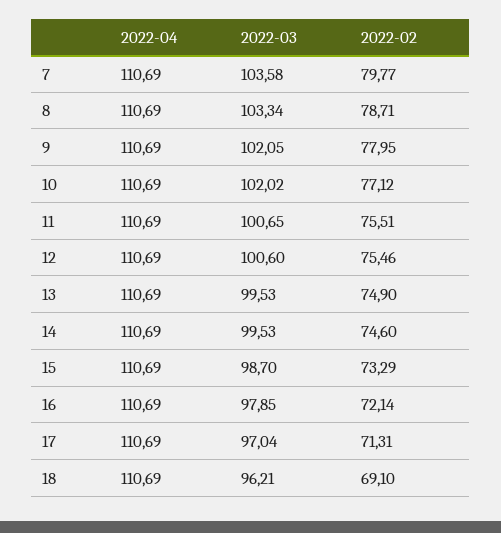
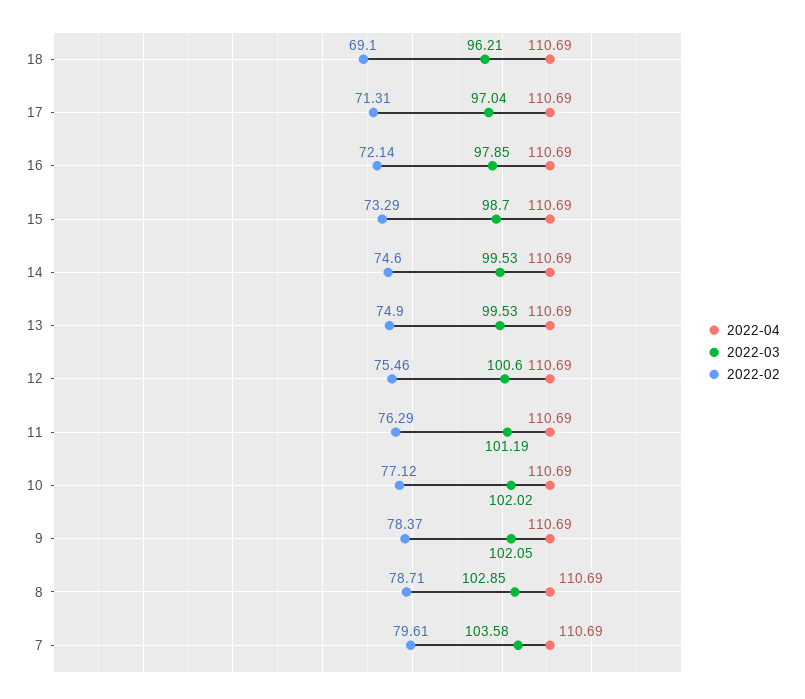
2022-02, 7: 79.77 -> 79.61
2022-03, 8: 103.34 -> 102.85
2022-02, 9: 77.95 -> 78.37
2022-03, 11: 100.65 -> 101.19
2022-02, 11: 75.51 -> 76.29

